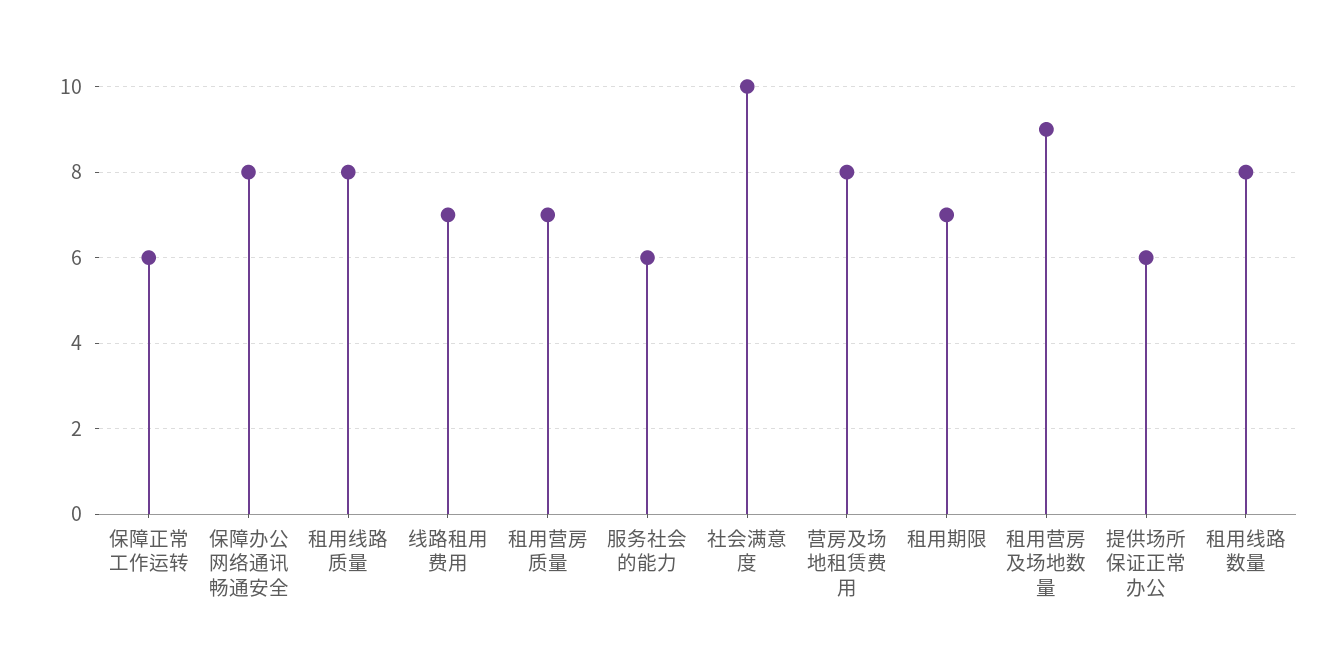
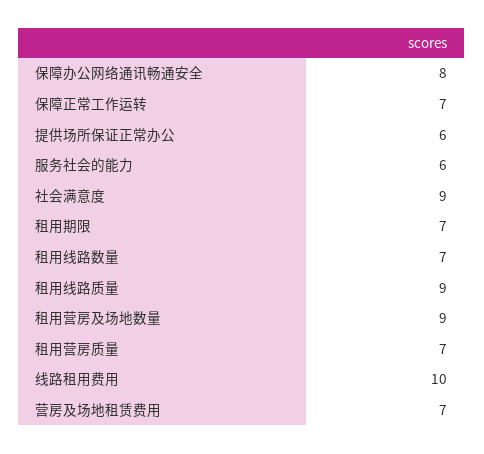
保障正常工作运转: 6 -> 7
租用线路质量: 8 -> 9
线路租用费用: 7 -> 10
社会满意度: 10 -> 9
营房及场地租赁费用: 8 -> 7
租用线路数量: 8 -> 7

